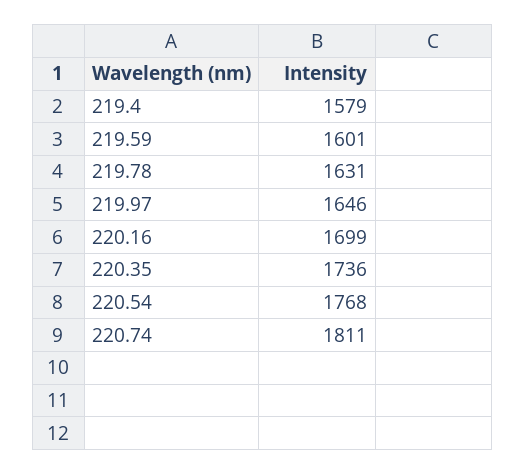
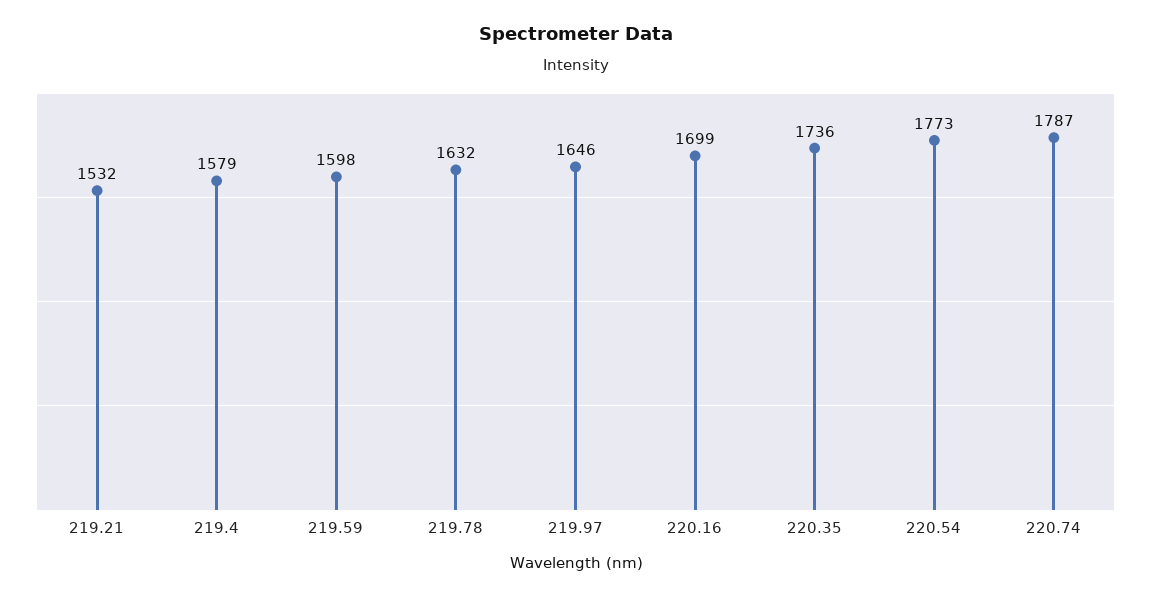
219.59: 1601 -> 1598
219.78: 1631 -> 1632
220.54: 1768 -> 1773
220.74: 1811 -> 1787
219.21: none -> 1532

